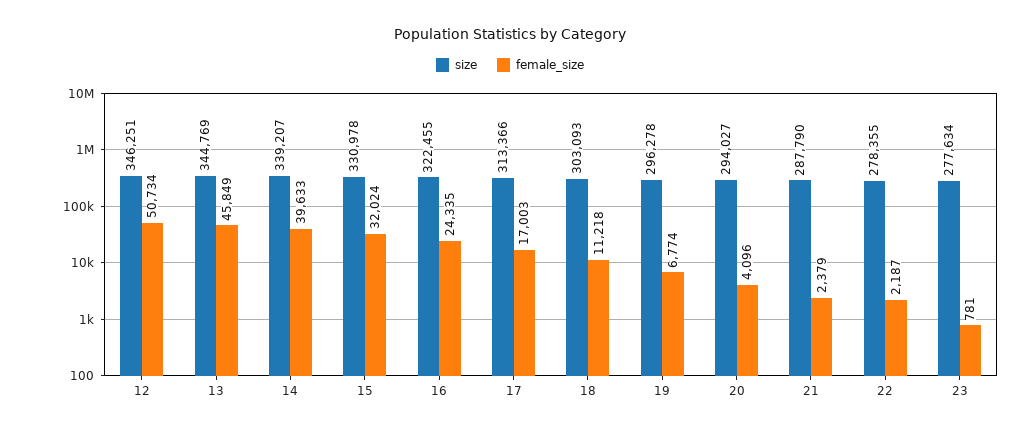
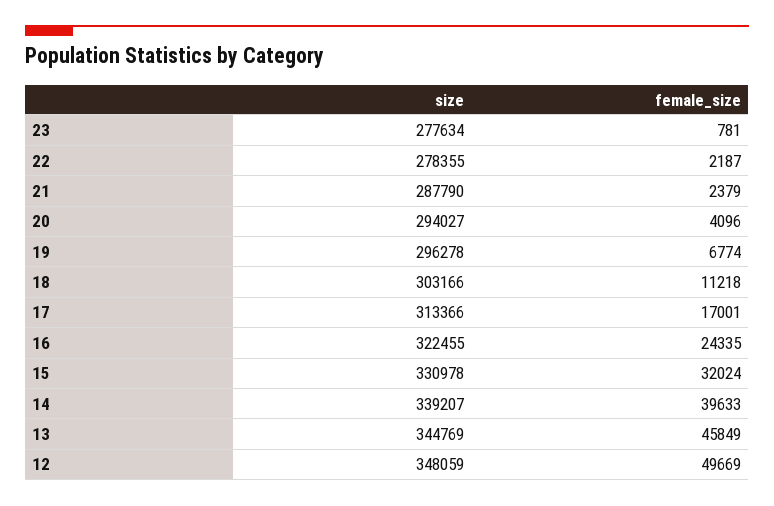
size, 12: 346251 -> 348059
female_size, 12: 50734 -> 49669
female_size, 17: 17003 -> 17001
size, 18: 303093 -> 303166

